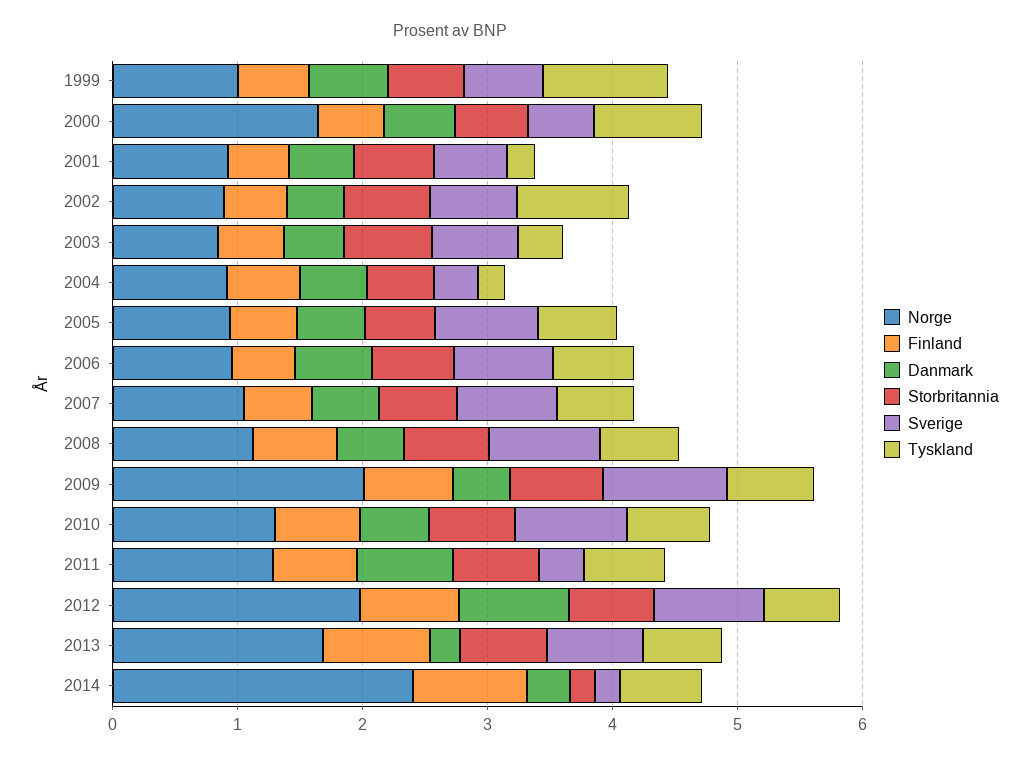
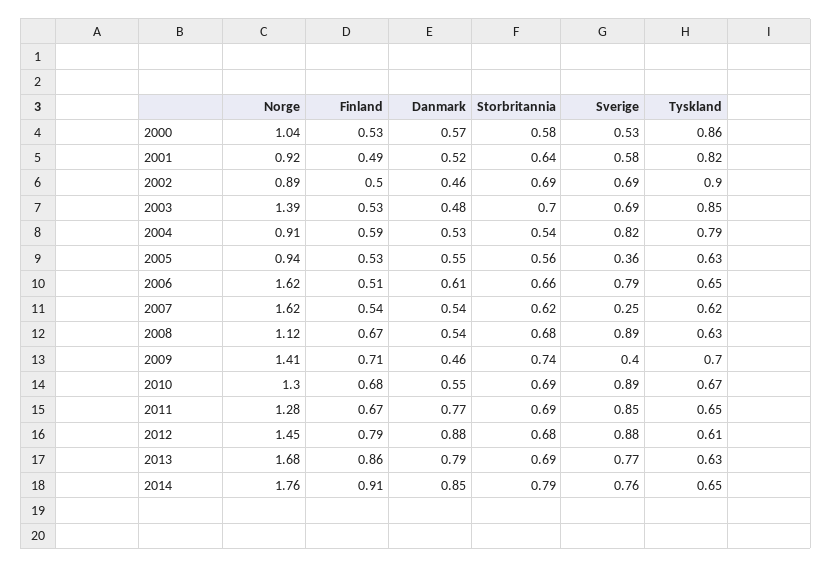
Norge, 1999: 1 -> none
Finland, 1999: 0.6 -> none
Danmark, 1999: 0.6 -> none
Storbritannia, 1999: 0.6 -> none
Sverige, 1999: 0.6 -> none
Tyskland, 1999: 1 -> none
Norge, 2000: 1.6 -> 1.04
Tyskland, 2001: 0.2 -> 0.82
Norge, 2003: 0.8 -> 1.39
Tyskland, 2003: 0.4 -> 0.85
Sverige, 2004: 0.4 -> 0.82
Tyskland, 2004: 0.2 -> 0.79
Sverige, 2005: 0.8 -> 0.36
Norge, 2006: 1 -> 1.62
Norge, 2007: 1 -> 1.62
Sverige, 2007: 0.8 -> 0.25
Norge, 2009: 2 -> 1.41
Sverige, 2009: 1 -> 0.4
Sverige, 2011: 0.4 -> 0.85
Norge, 2012: 2 -> 1.45
Danmark, 2013: 0.2 -> 0.79
Norge, 2014: 2.4 -> 1.76
Danmark, 2014: 0.4 -> 0.85
Storbritannia, 2014: 0.2 -> 0.79
Sverige, 2014: 0.2 -> 0.76

